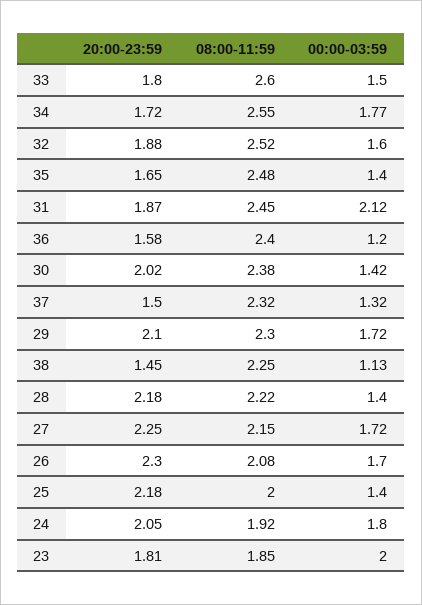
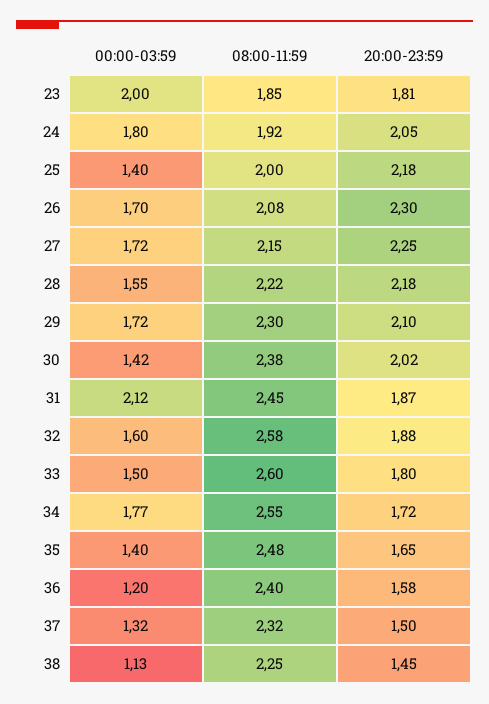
08:00-11:59, 32: 2.52 -> 2.58
00:00-03:59, 28: 1.4 -> 1.55

